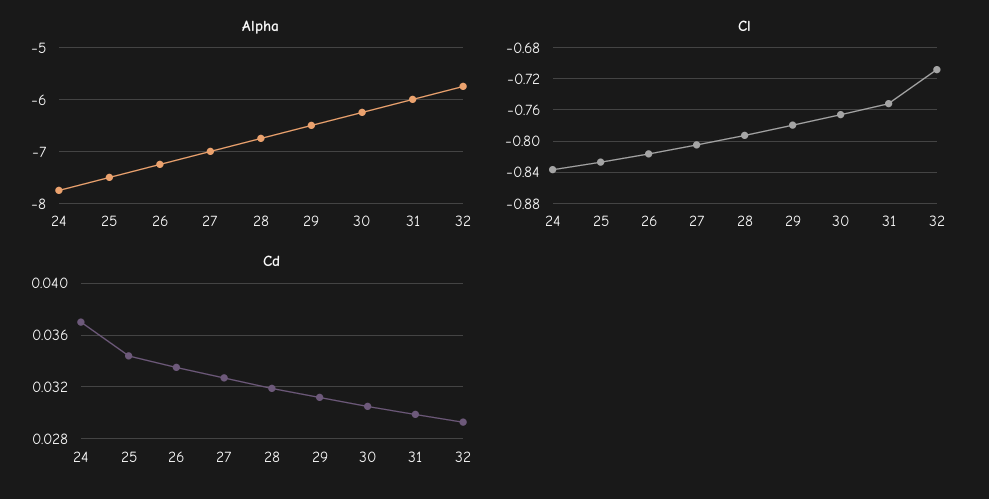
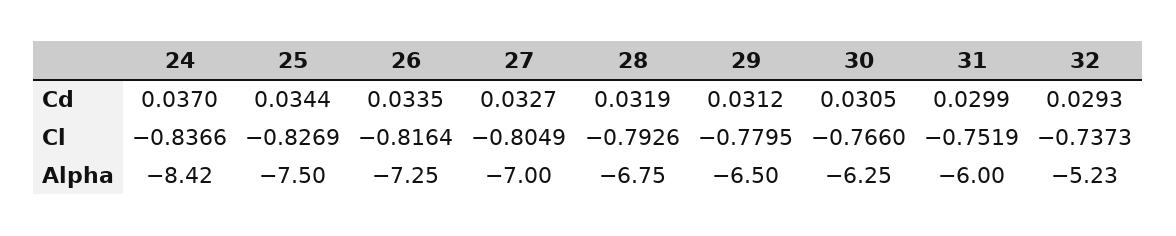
Alpha, 24: -7.8 -> -8.42
Alpha, 32: -5.8 -> -5.23
Cl, 32: -0.71 -> -0.7373

